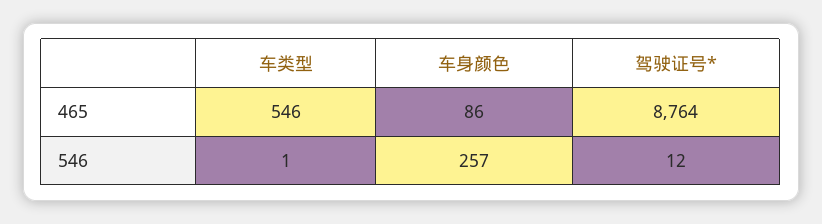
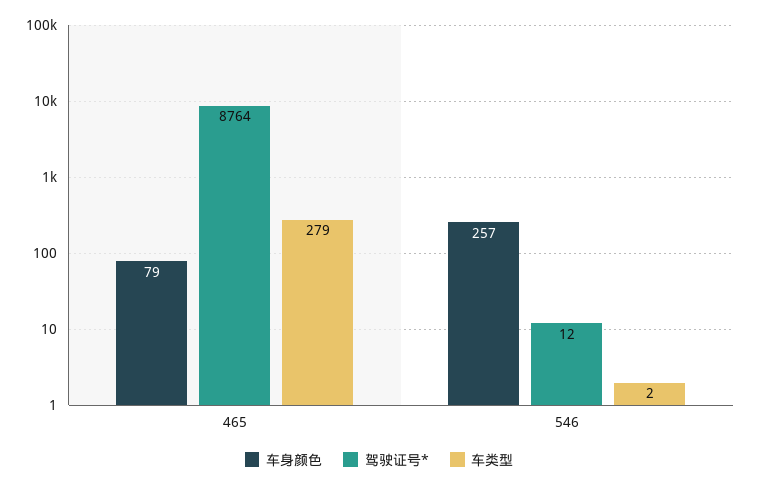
车类型, 465: 546 -> 279
车身颜色, 465: 86 -> 79
车类型, 546: 1 -> 2

